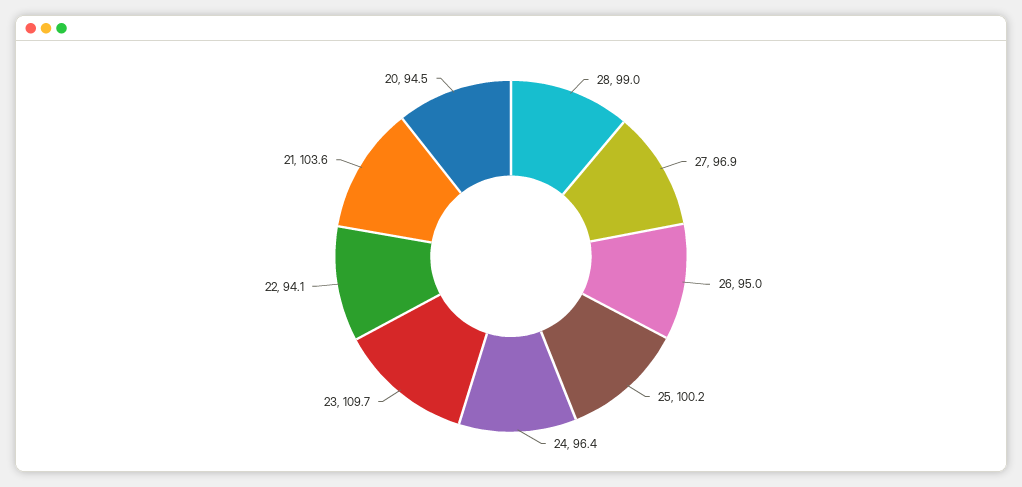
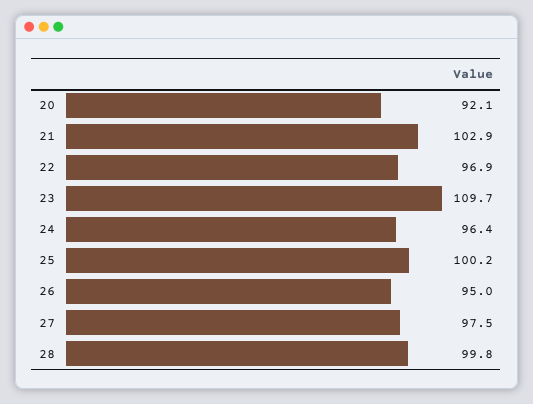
28: 99 -> 99.8
27: 96.9 -> 97.5
22: 94.1 -> 96.9
21: 103.6 -> 102.9
20: 94.5 -> 92.1

